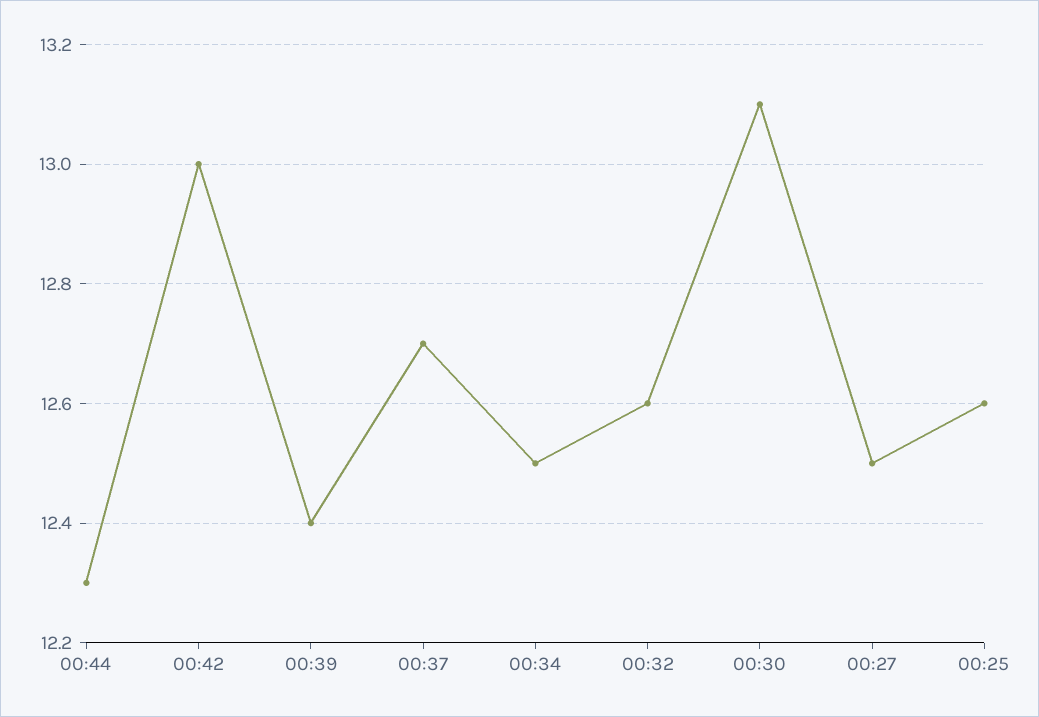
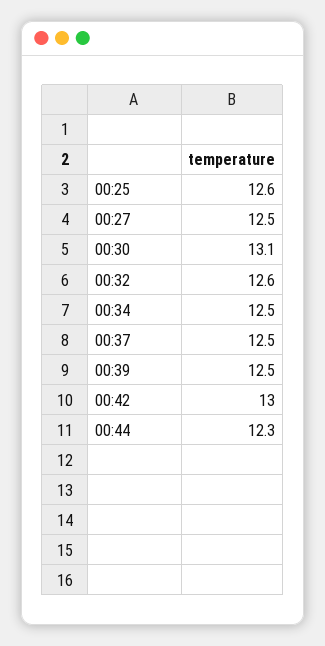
00:39: 12.4 -> 12.5
00:37: 12.7 -> 12.5

